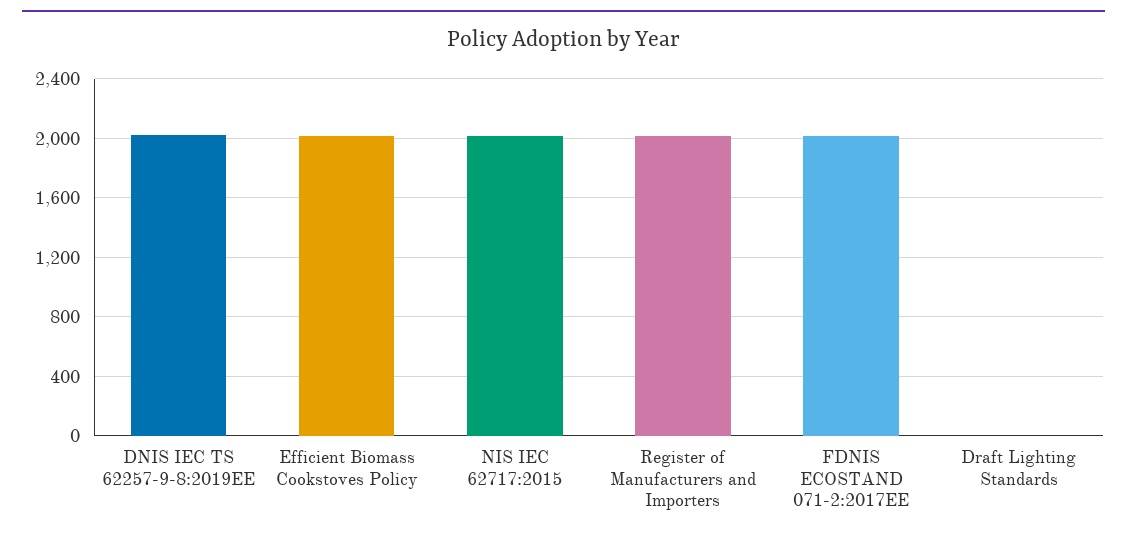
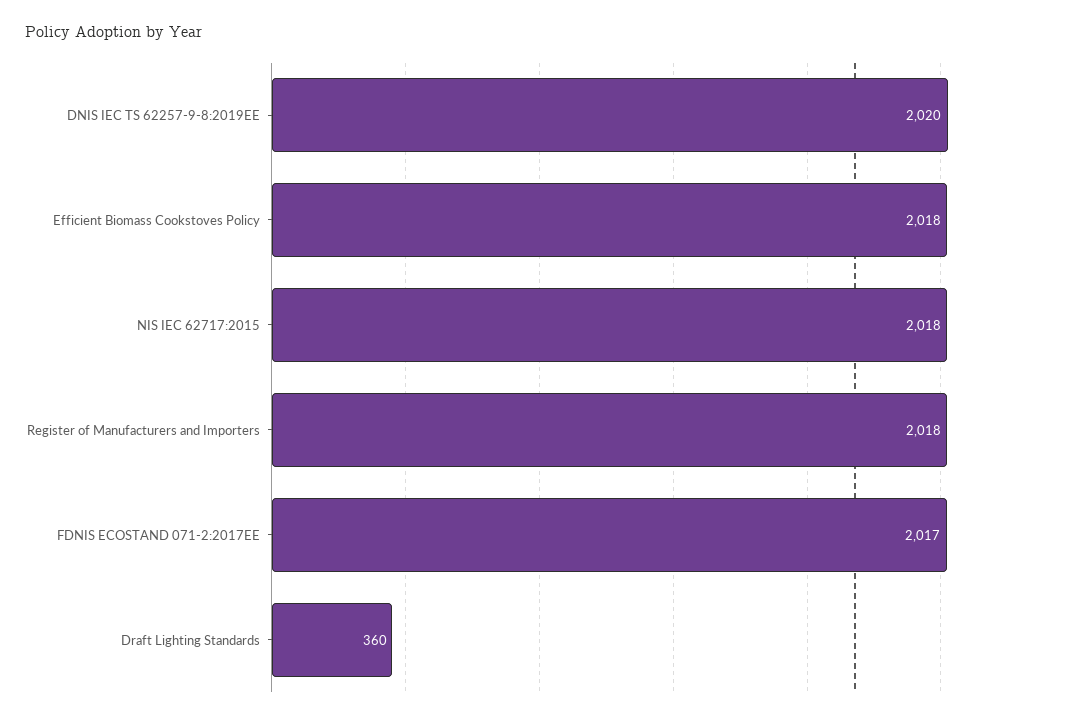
Draft Lighting Standards: 0 -> 360

